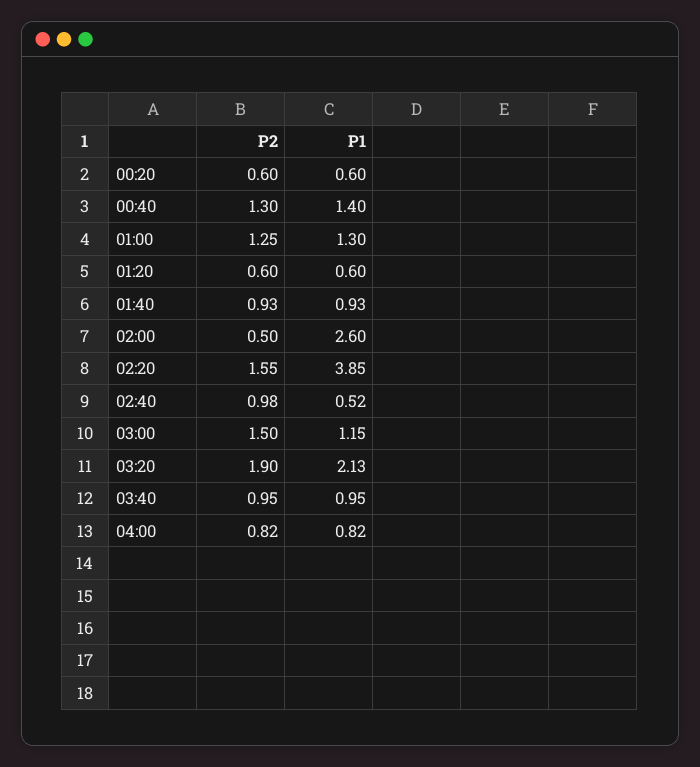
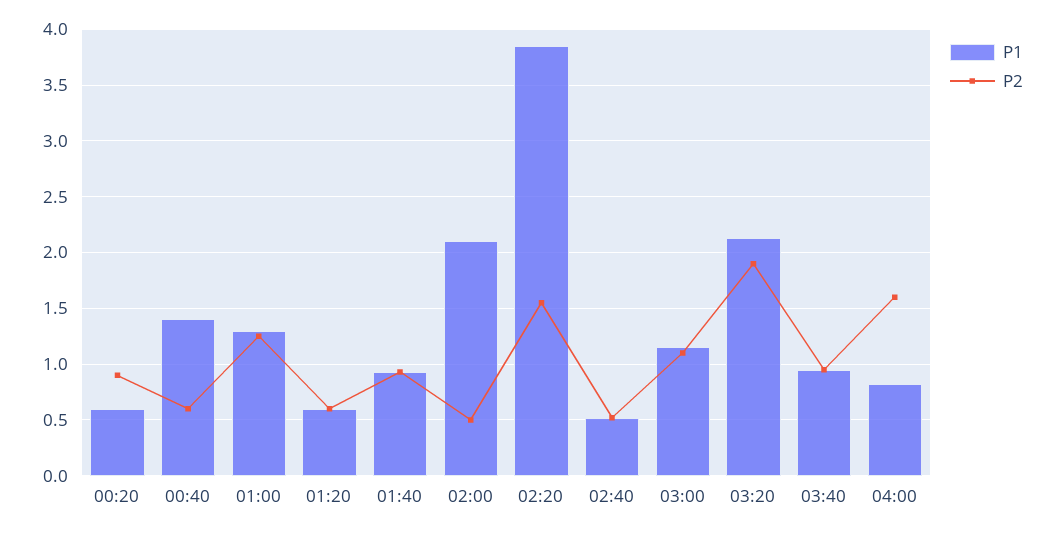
P2, 00:20: 0.6 -> 0.9
P2, 00:40: 1.3 -> 0.6
P1, 02:00: 2.6 -> 2.1
P2, 02:40: 0.98 -> 0.5
P2, 03:00: 1.5 -> 1.1
P2, 04:00: 0.82 -> 1.6

